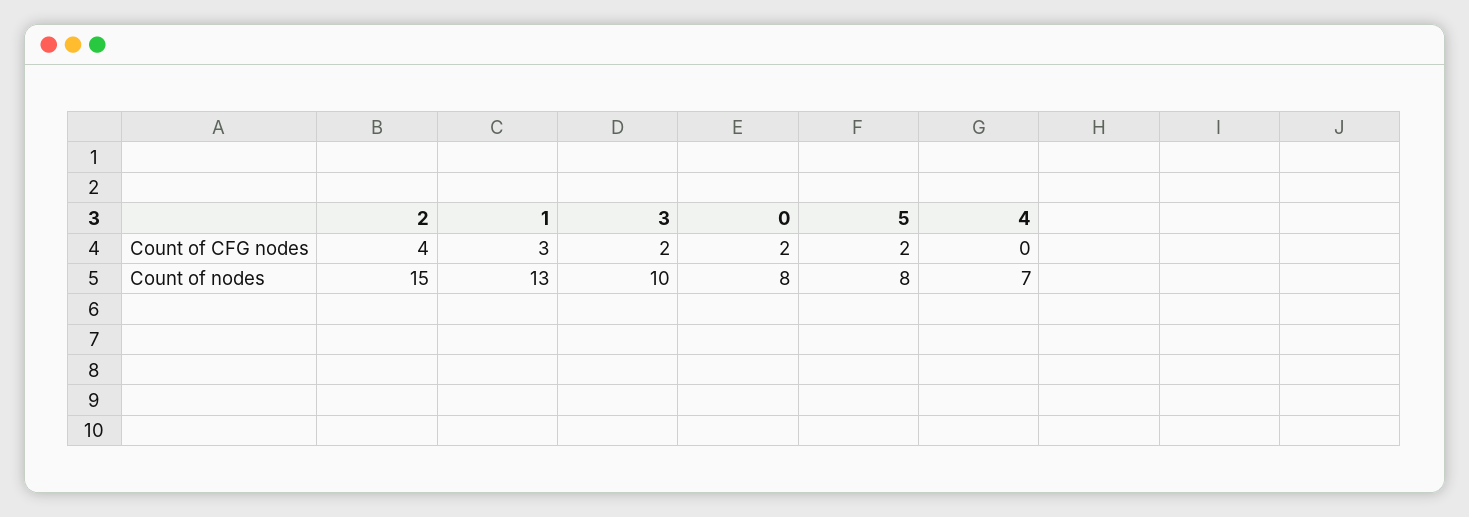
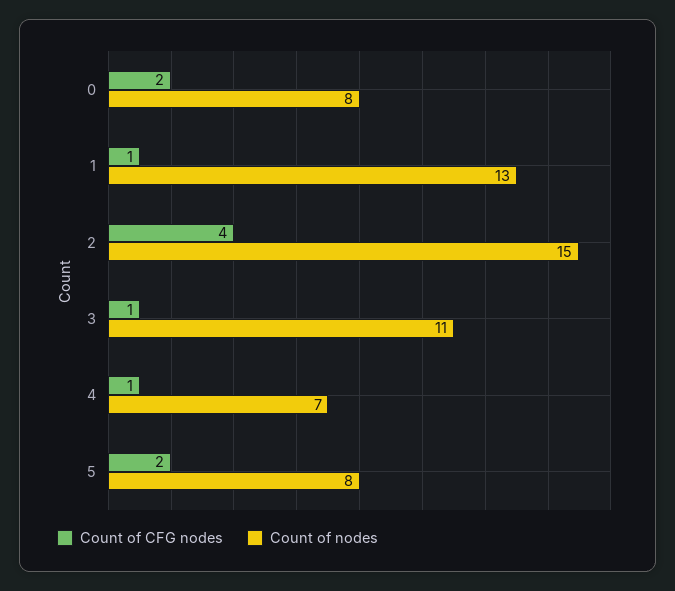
Count of CFG nodes, 1: 3 -> 1
Count of CFG nodes, 3: 2 -> 1
Count of CFG nodes, 4: 0 -> 1
Count of nodes, 3: 10 -> 11

